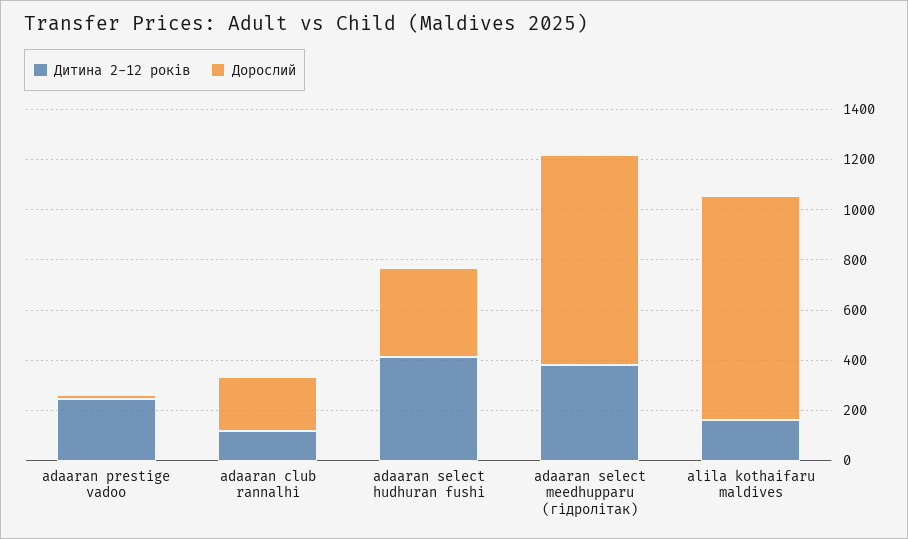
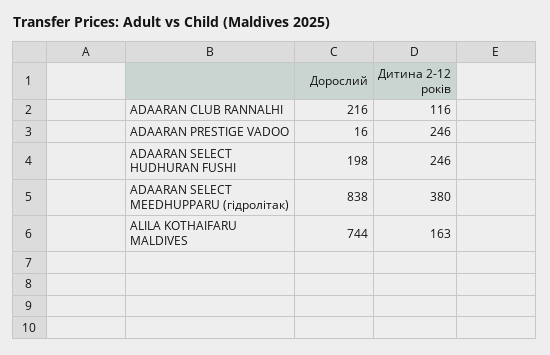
Дитина 2-12 років, adaaran select hudhuran fushi: 400 -> 246
Дорослий, adaaran select hudhuran fushi: 350 -> 198
Дорослий, alila kothaifaru maldives: 900 -> 744

